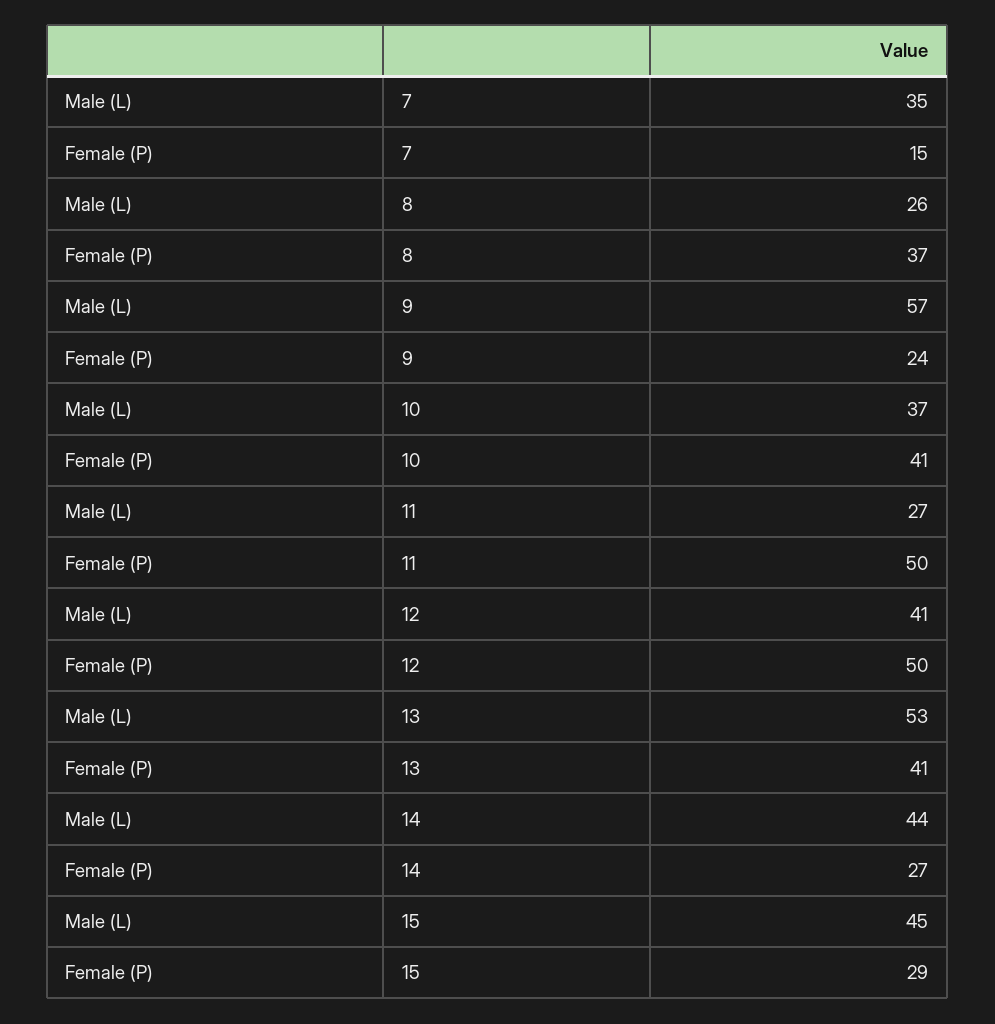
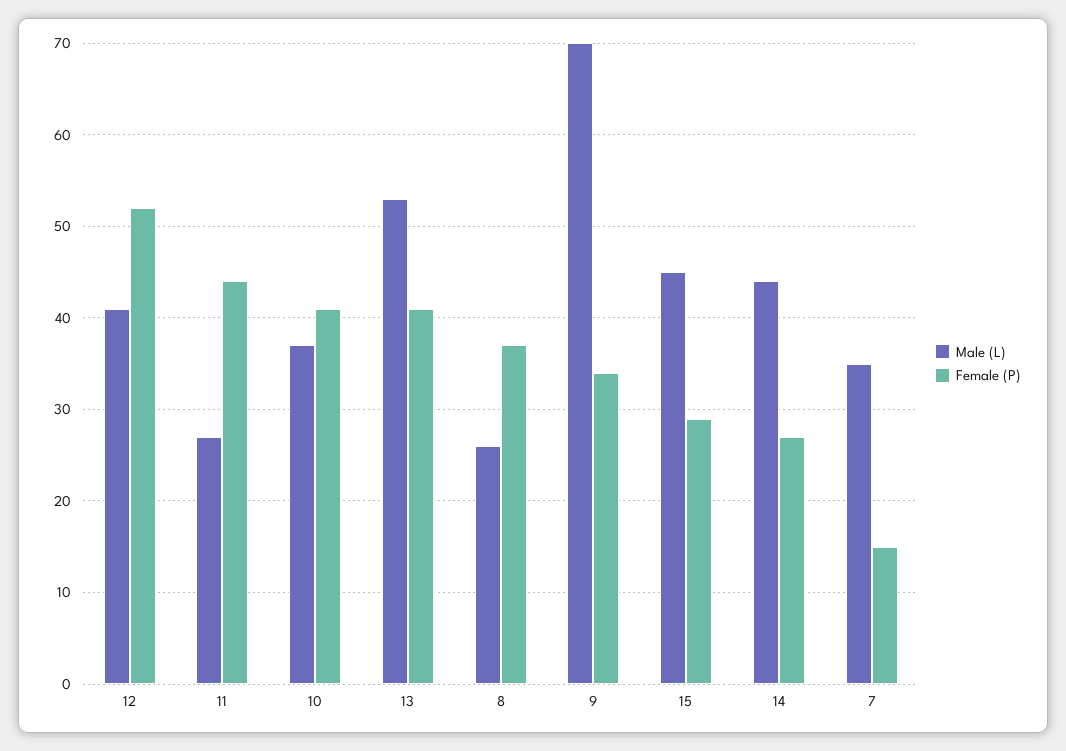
Male (L), 9: 57 -> 70
Female (P), 9: 24 -> 34
Female (P), 11: 50 -> 44
Female (P), 12: 50 -> 52

